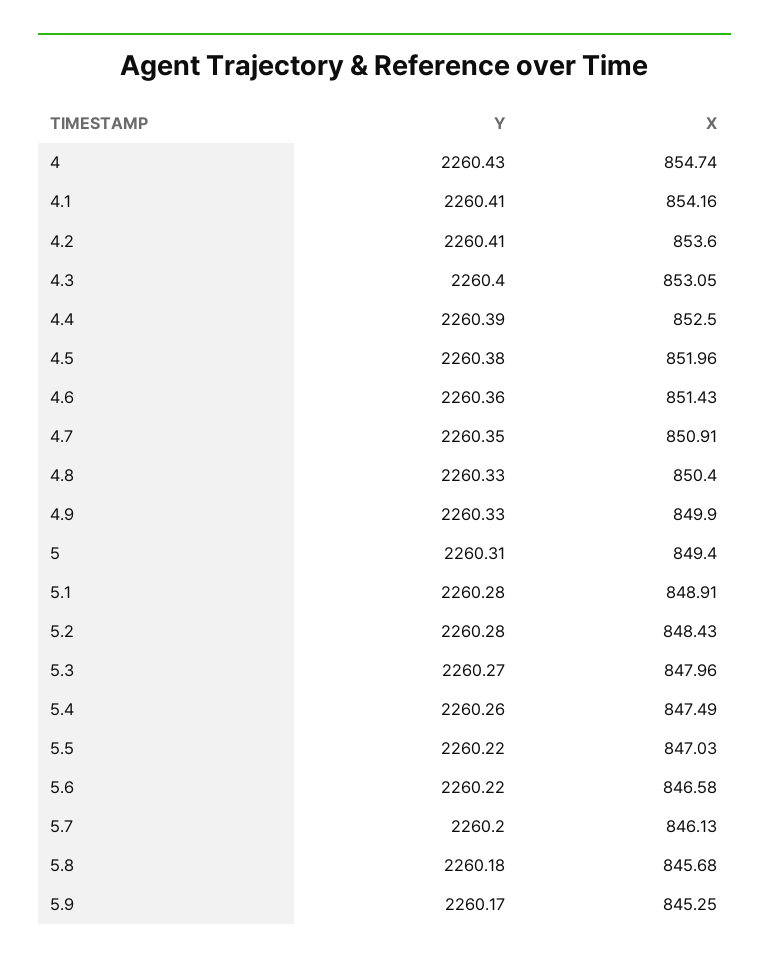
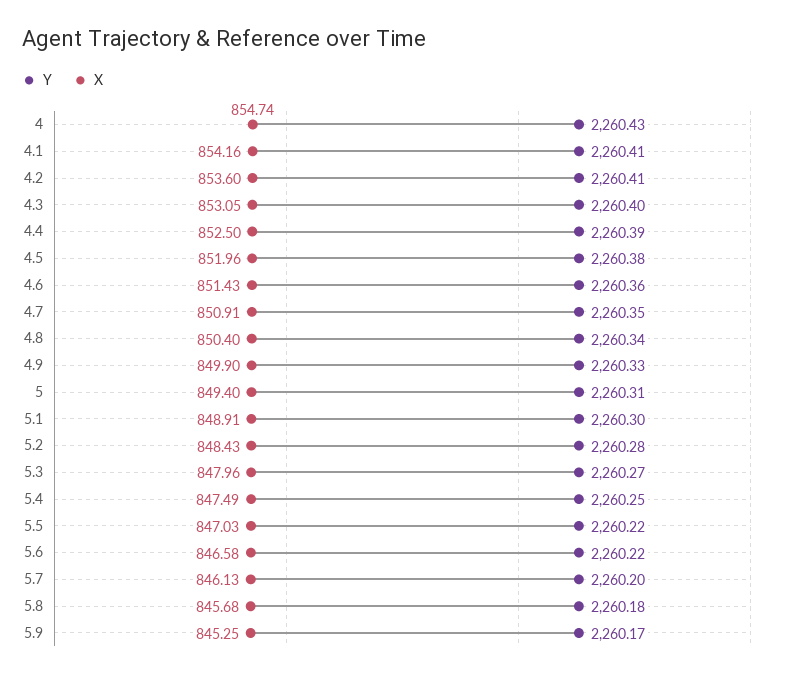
Y, 4.8: 2260.33 -> 2260.34
Y, 5.1: 2260.28 -> 2260.3
Y, 5.4: 2260.26 -> 2260.25

